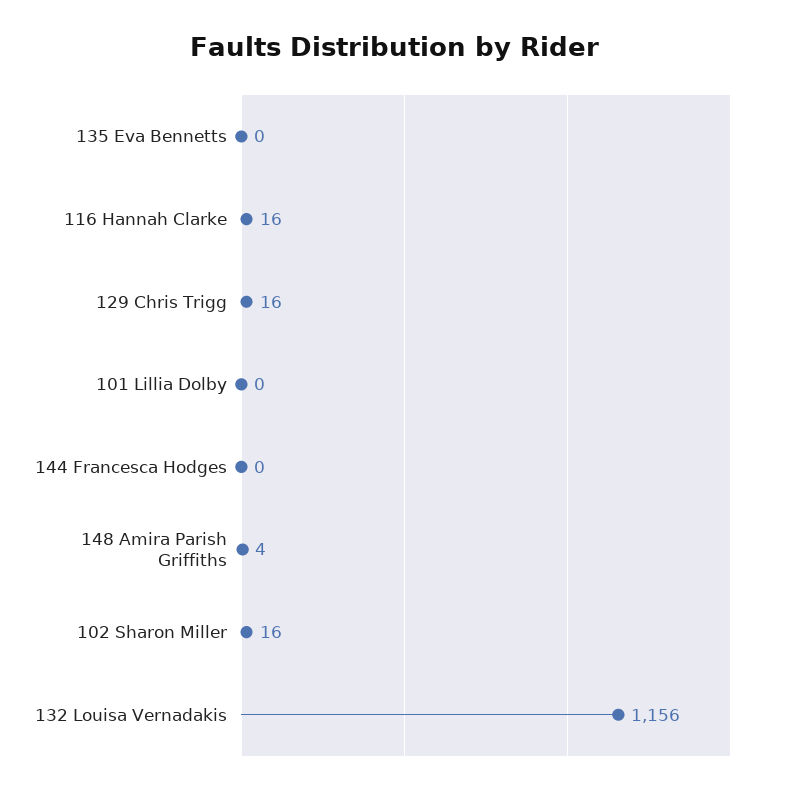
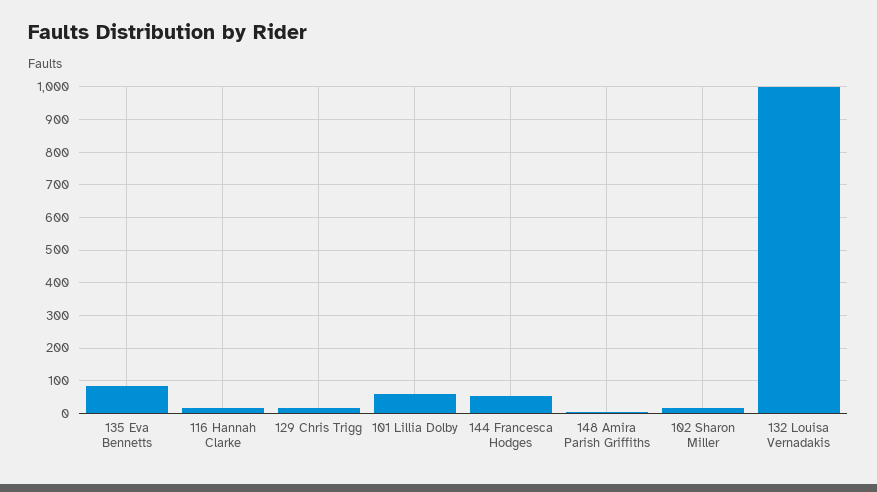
135 Eva Bennetts: 0 -> 80
101 Lillia Dolby: 0 -> 60
144 Francesca Hodges: 0 -> 60
132 Louisa Vernadakis: 1156 -> 1000

